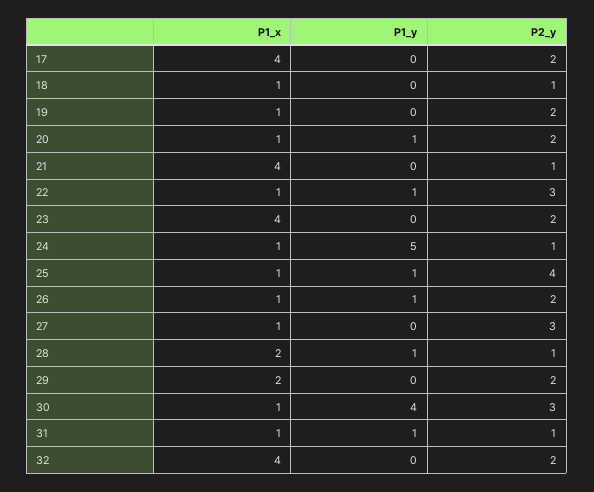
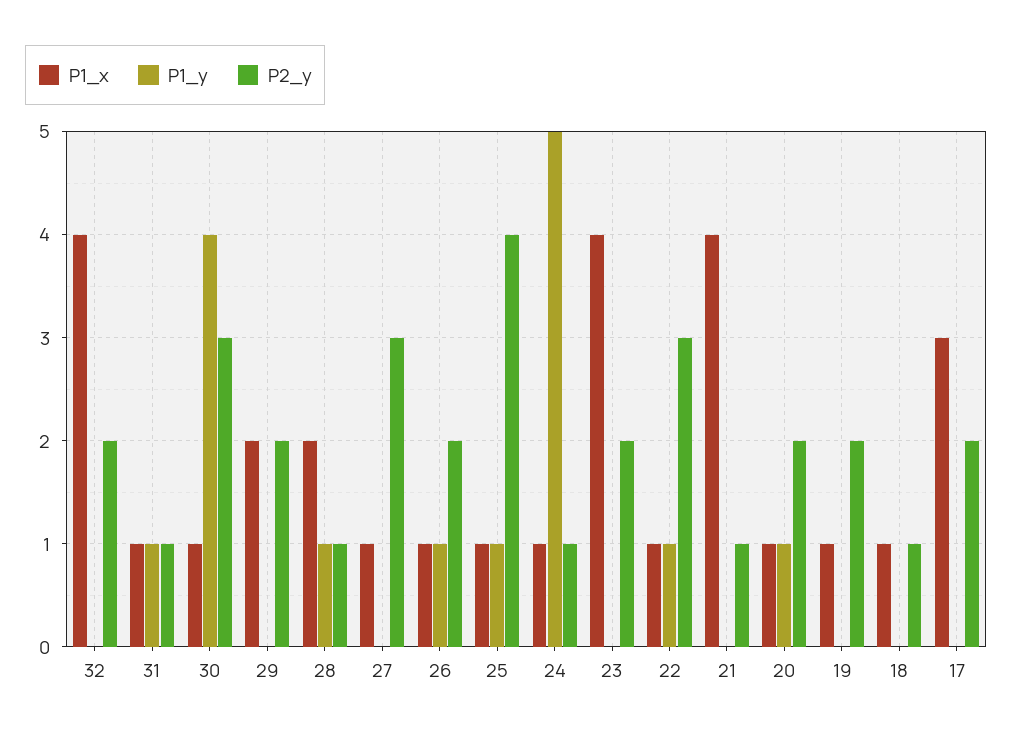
P1_x, 17: 4 -> 3

